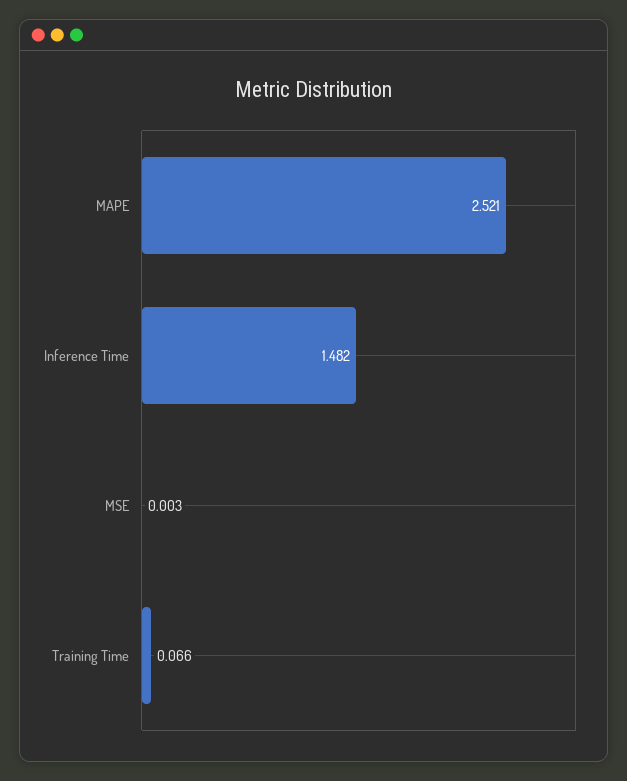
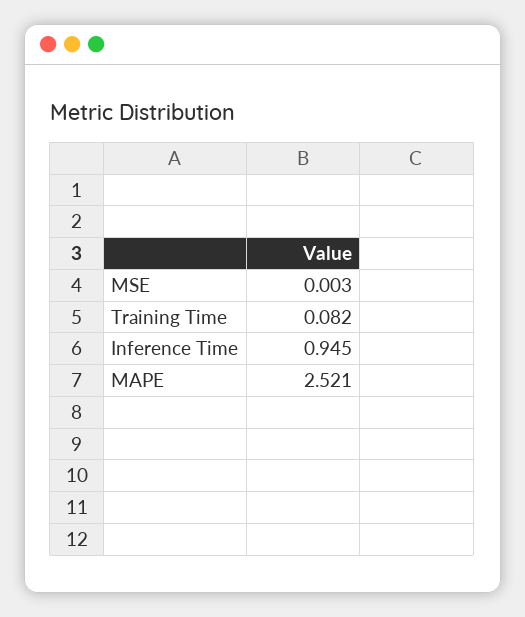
Inference Time: 1.482 -> 0.945
Training Time: 0.066 -> 0.082

